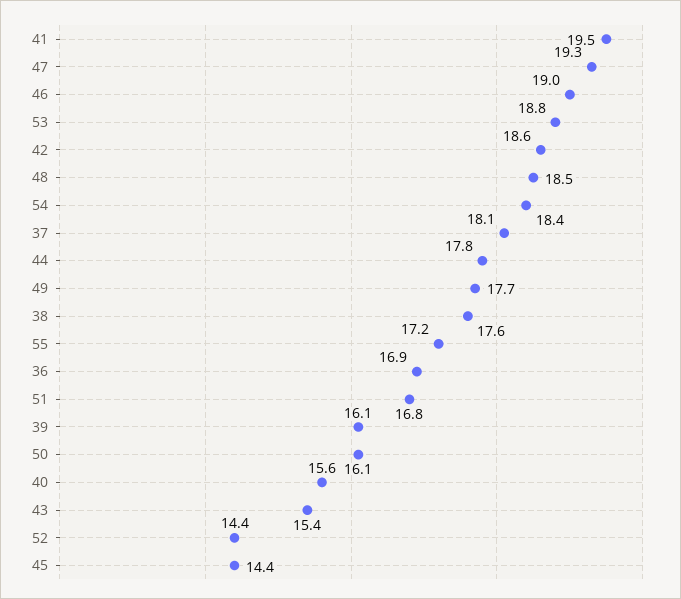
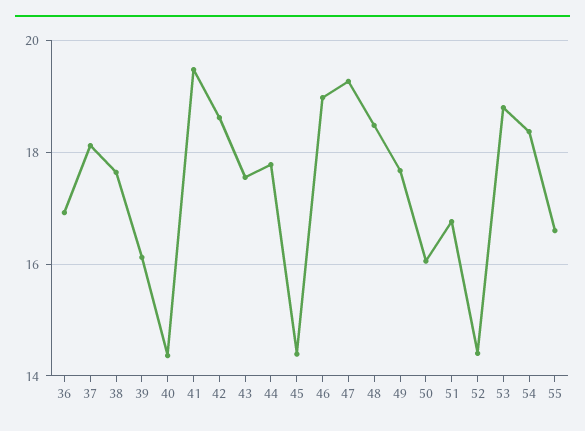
55: 17.2 -> 16.6
40: 15.6 -> 14.4
43: 15.4 -> 17.6

